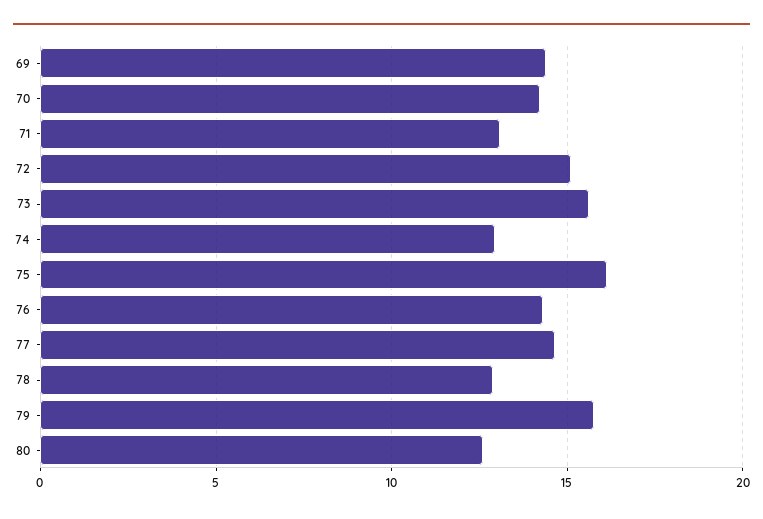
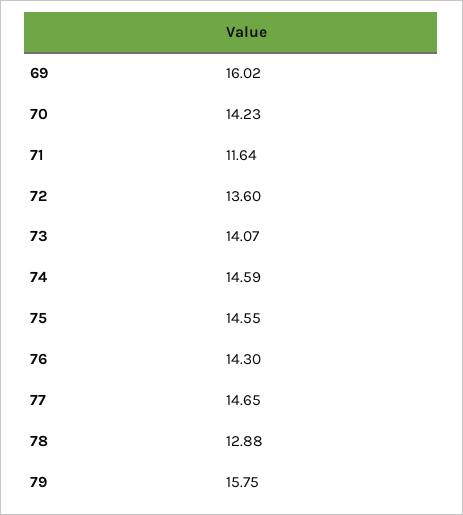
69: 14.5 -> 16.02
71: 13 -> 11.64
72: 15 -> 13.6
73: 15.5 -> 14.07
74: 13 -> 14.59
75: 16 -> 14.55
80: 12.5 -> none

